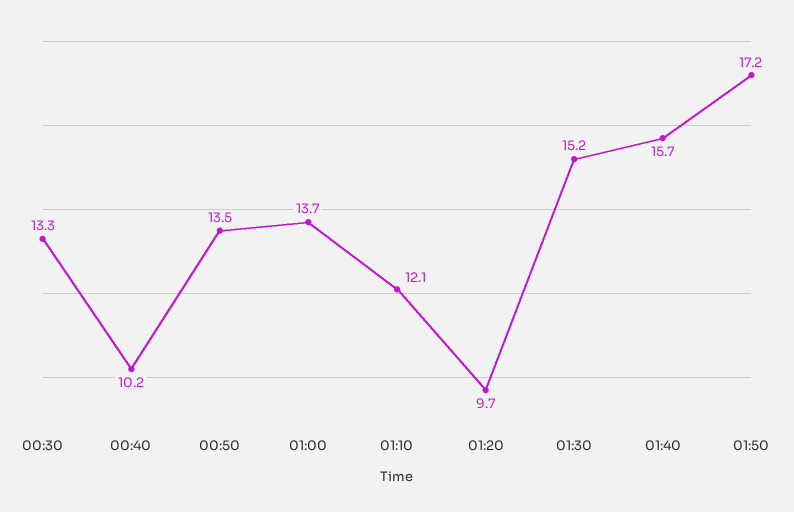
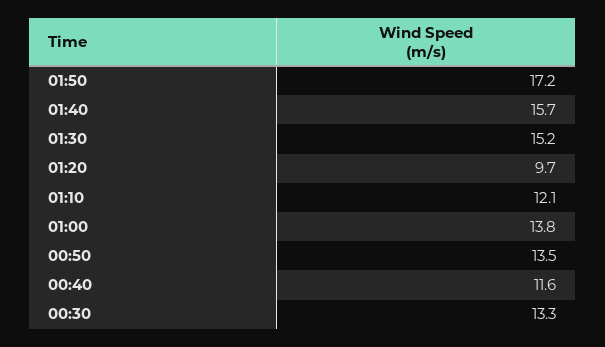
00:40: 10.2 -> 11.6
01:00: 13.7 -> 13.8

